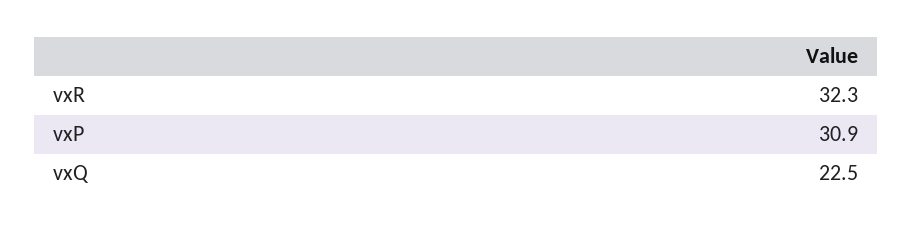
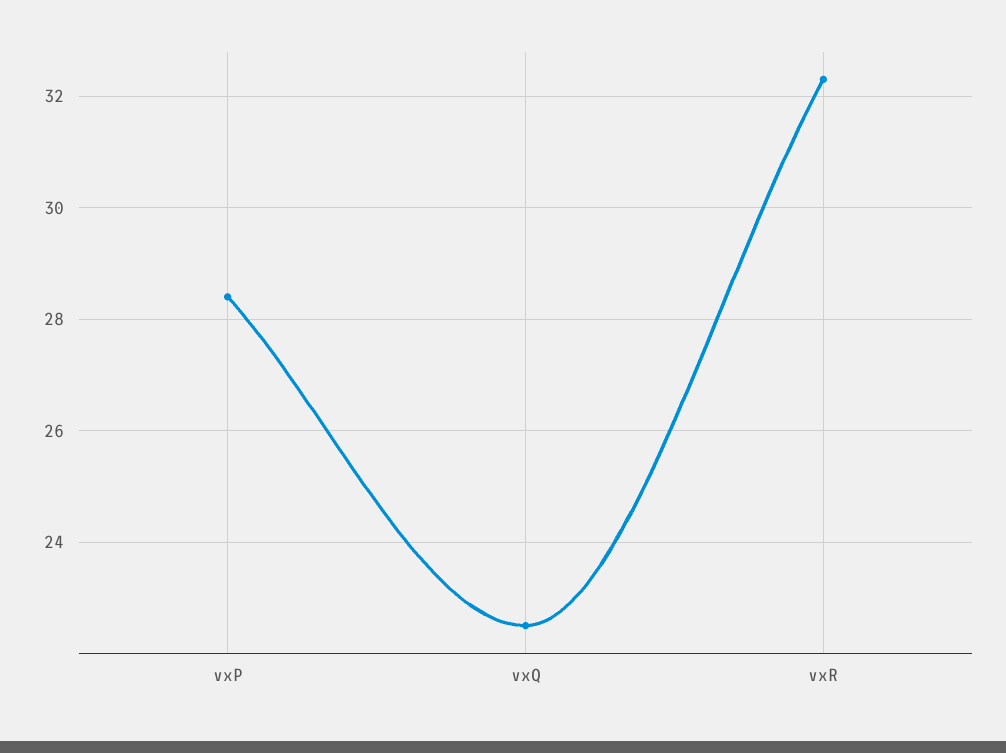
vxP: 30.9 -> 28.5

